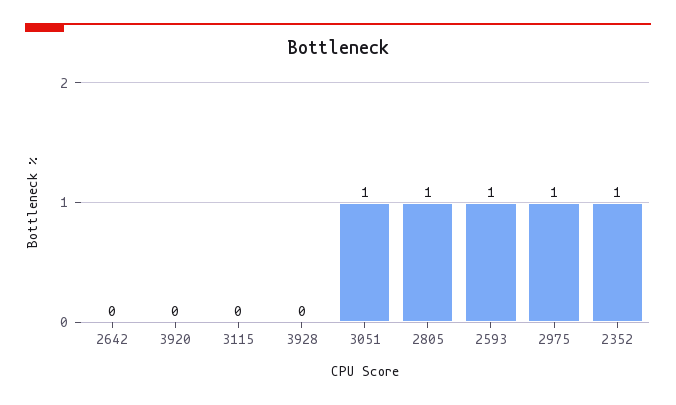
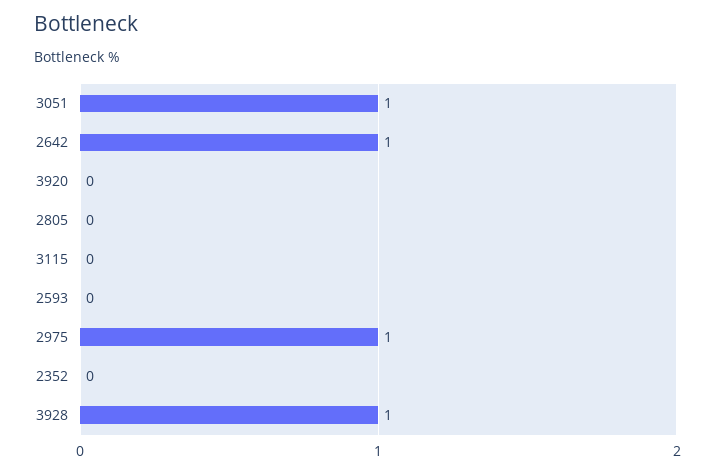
2642: 0 -> 1
3928: 0 -> 1
2805: 1 -> 0
2593: 1 -> 0
2352: 1 -> 0

